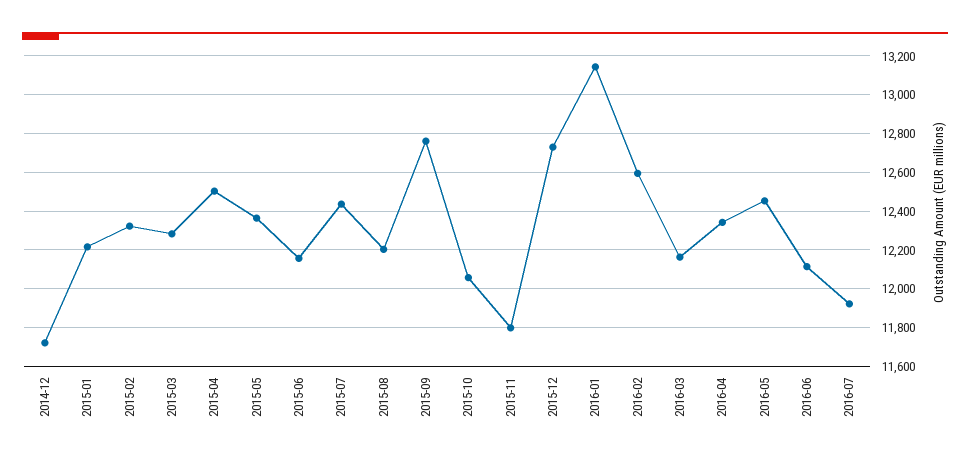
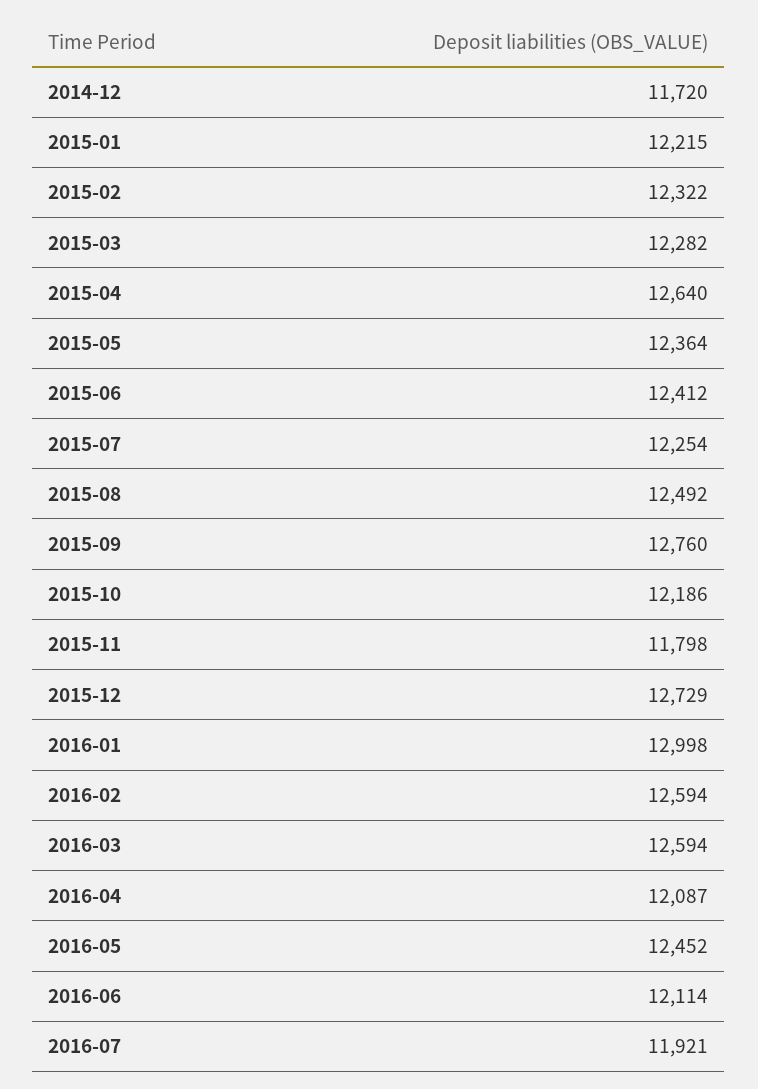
2015-04: 12500 -> 12640
2015-06: 12150 -> 12412
2015-07: 12450 -> 12254
2015-08: 12200 -> 12492
2015-10: 12050 -> 12186
2016-01: 13150 -> 12998
2016-03: 12150 -> 12594
2016-04: 12350 -> 12087

